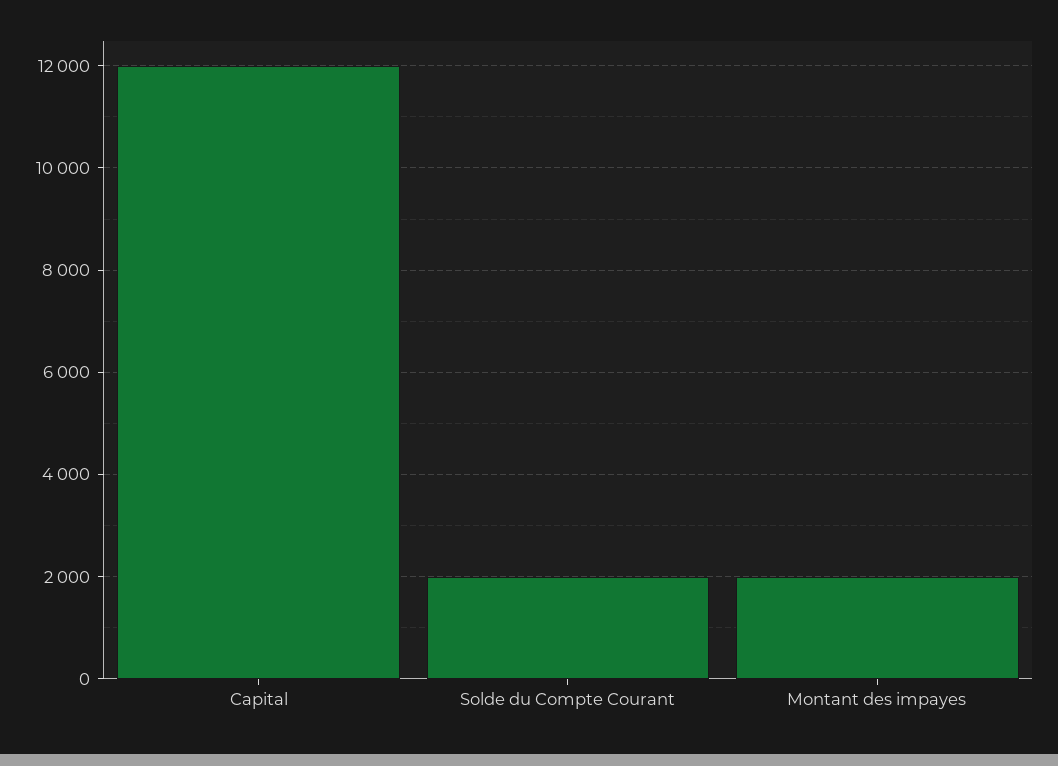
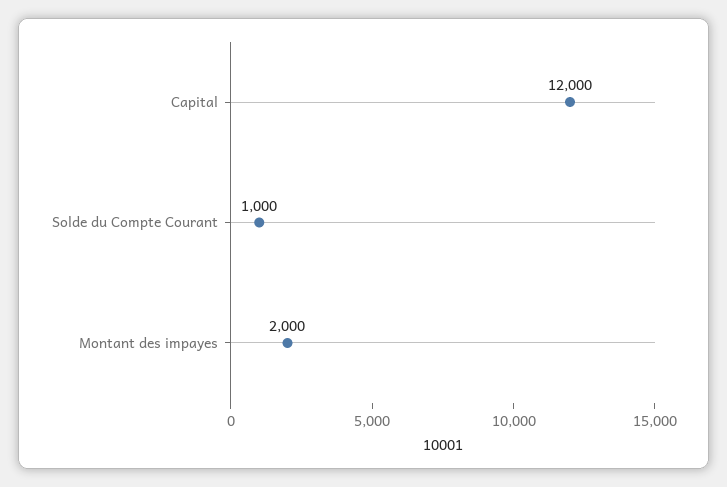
Solde du Compte Courant: 2000 -> 1000

